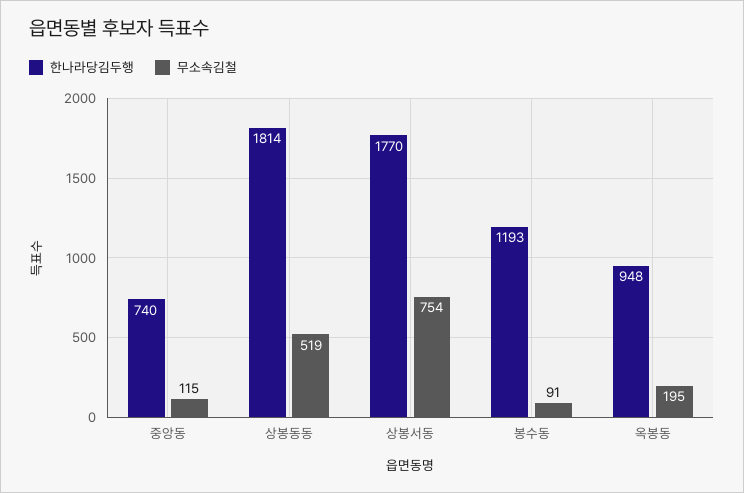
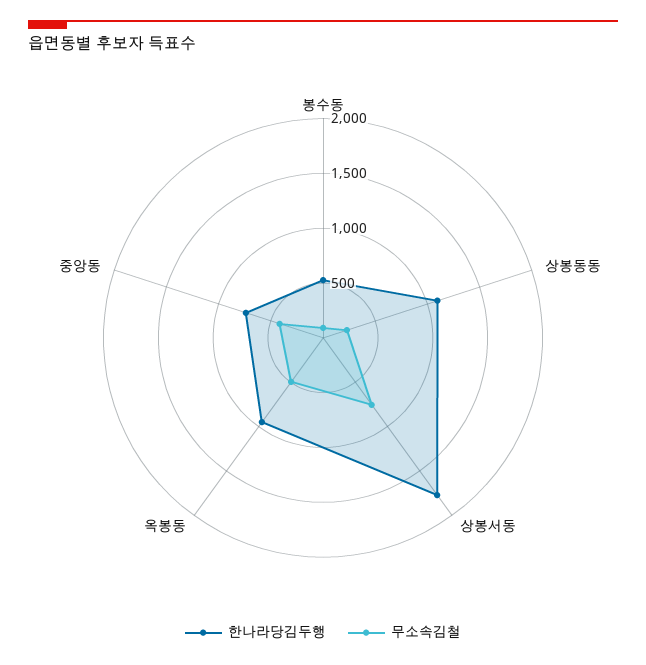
무소속김철, 중앙동: 115 -> 400
한나라당김두행, 상봉동동: 1814 -> 1100
무소속김철, 상봉동동: 519 -> 200
한나라당김두행, 봉수동: 1193 -> 500
무소속김철, 옥봉동: 195 -> 500

